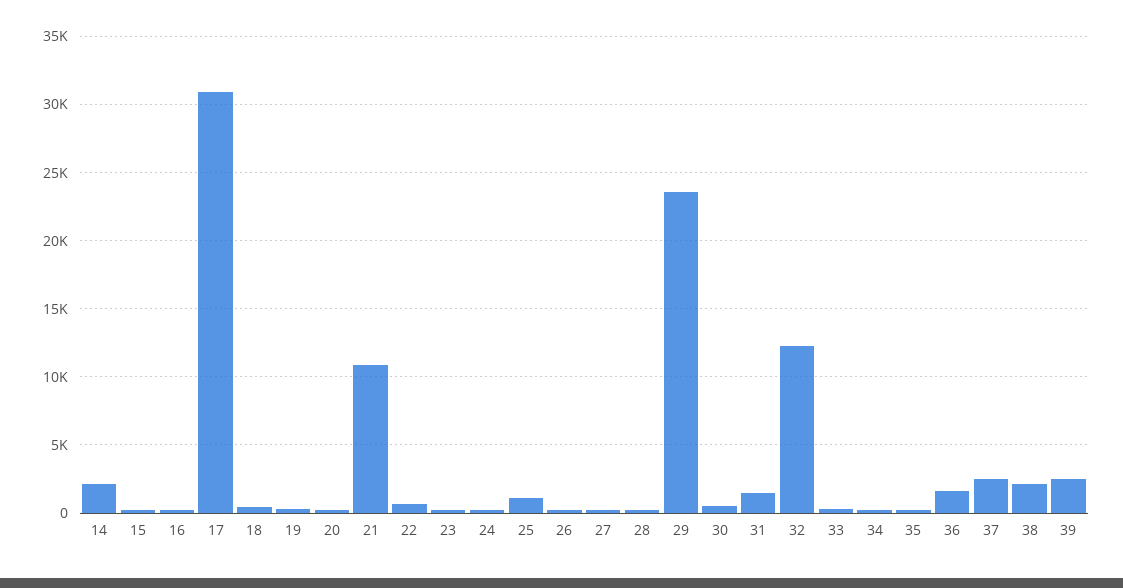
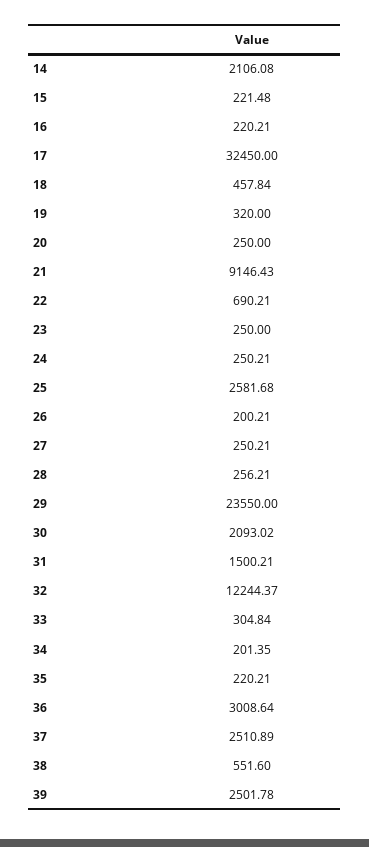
17: 31000 -> 32450
21: 11000 -> 9146.43
25: 1000 -> 2581.68
30: 500 -> 2093.02
36: 1500 -> 3008.64
38: 2000 -> 551.6

